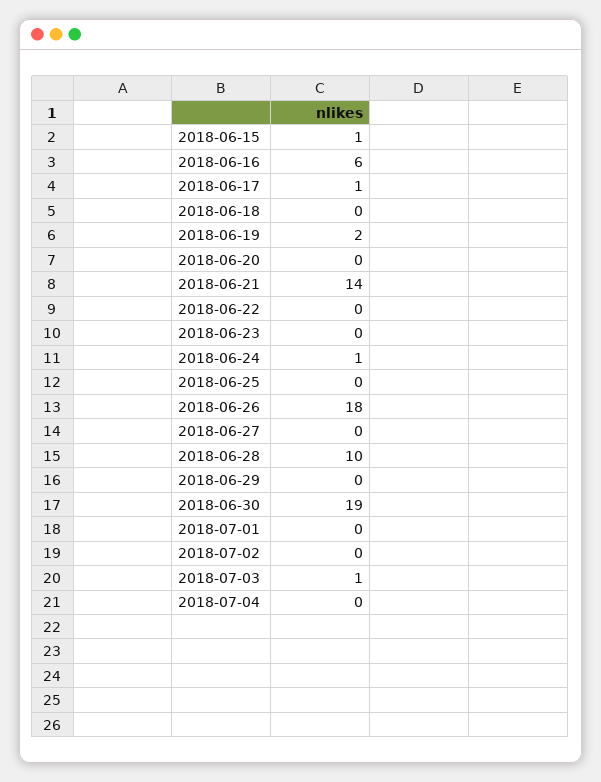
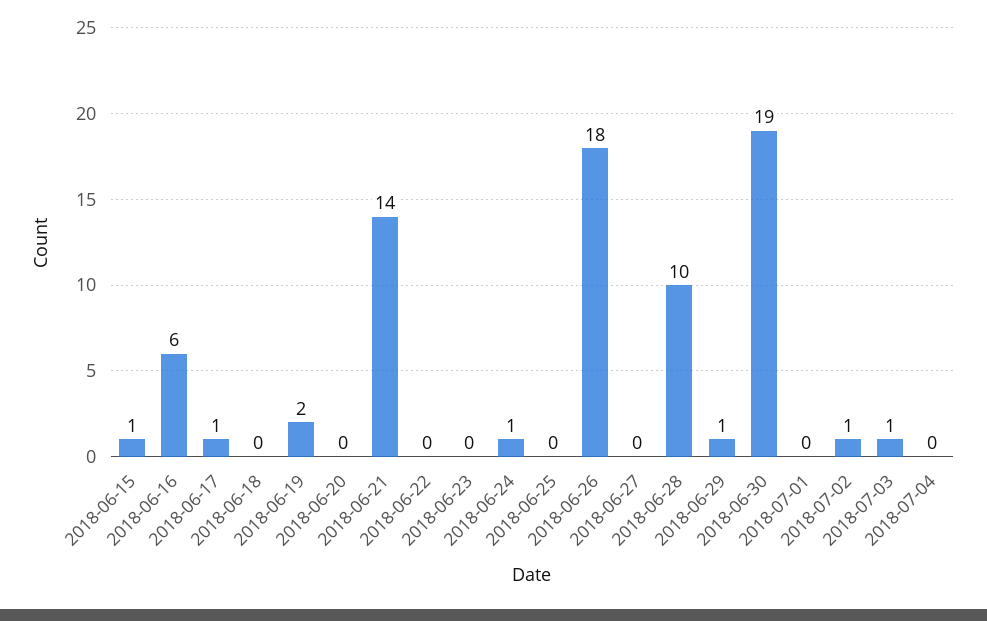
2018-06-29: 0 -> 1
2018-07-02: 0 -> 1

